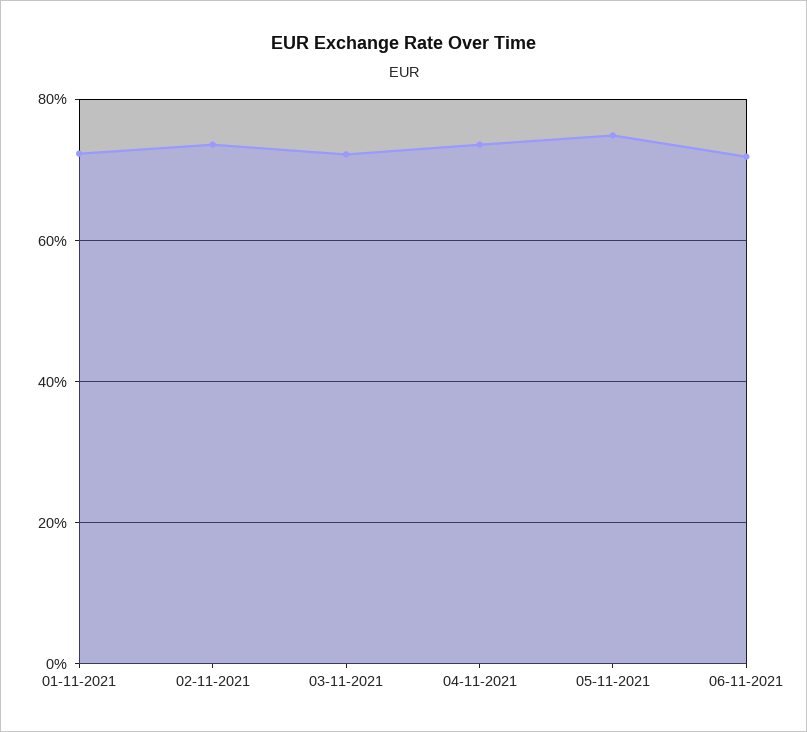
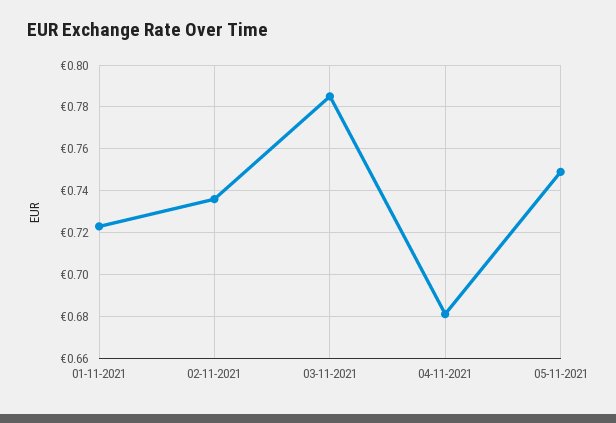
03-11-2021: 0.72 -> 0.785
04-11-2021: 0.74 -> 0.68
06-11-2021: 0.72 -> none

